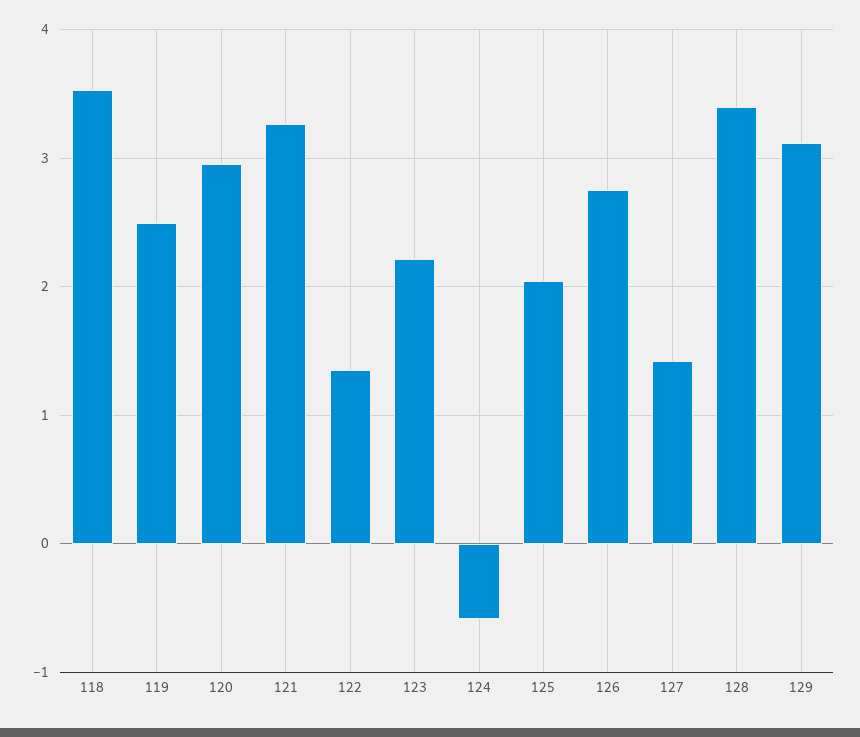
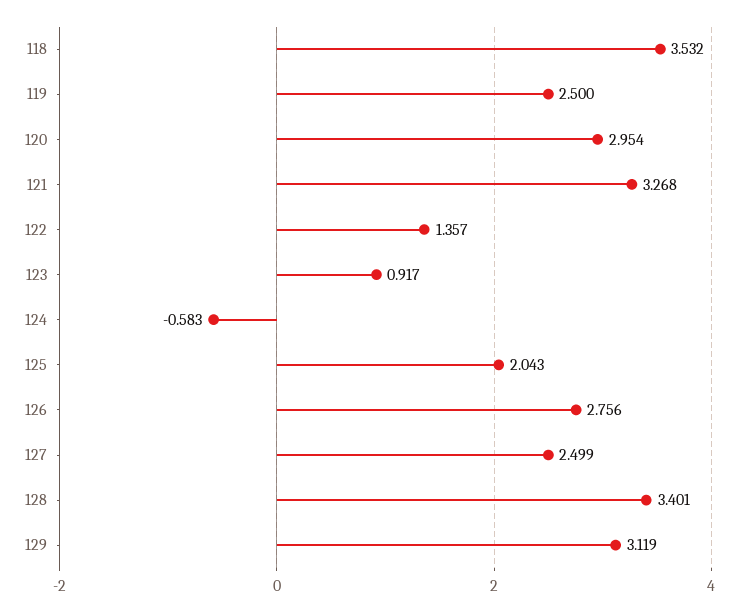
123: 2.2 -> 0.917
127: 1.4 -> 2.499

